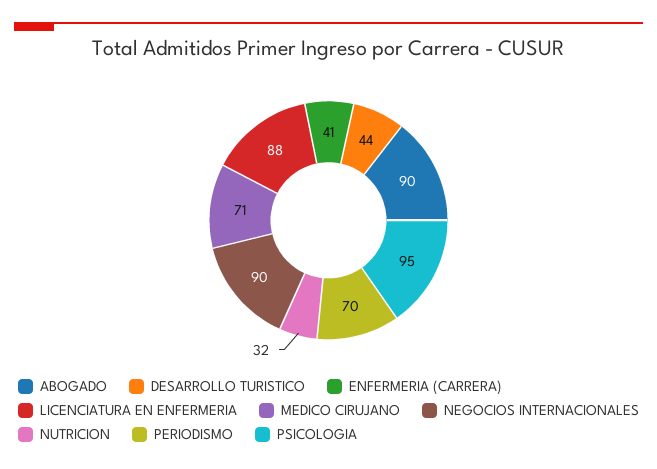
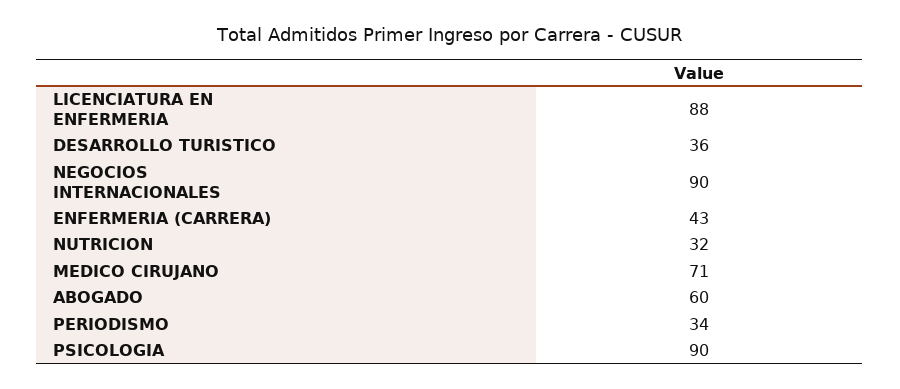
ABOGADO: 90 -> 60
DESARROLLO TURISTICO: 44 -> 36
ENFERMERIA (CARRERA): 41 -> 43
PERIODISMO: 70 -> 34
PSICOLOGIA: 95 -> 90

